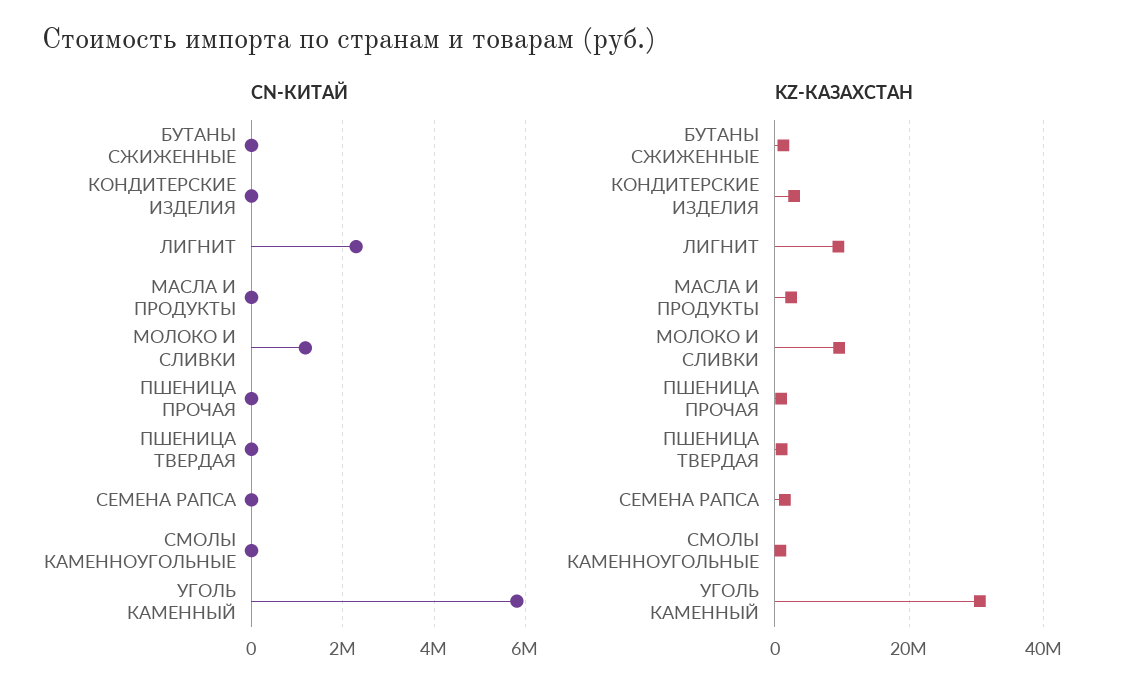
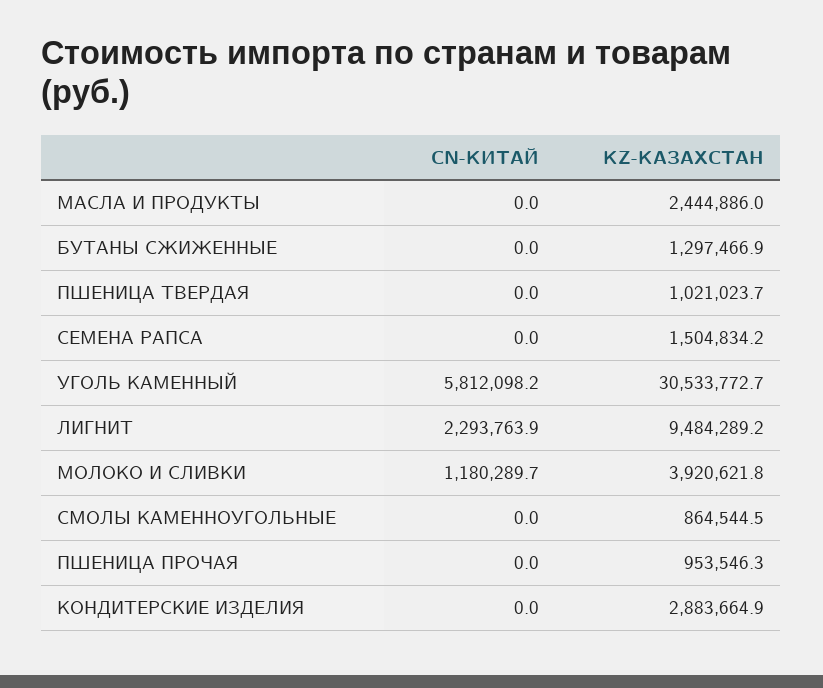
KZ-КАЗАХСТАН, МОЛОКО И СЛИВКИ: 10000000 -> 3920621.8

